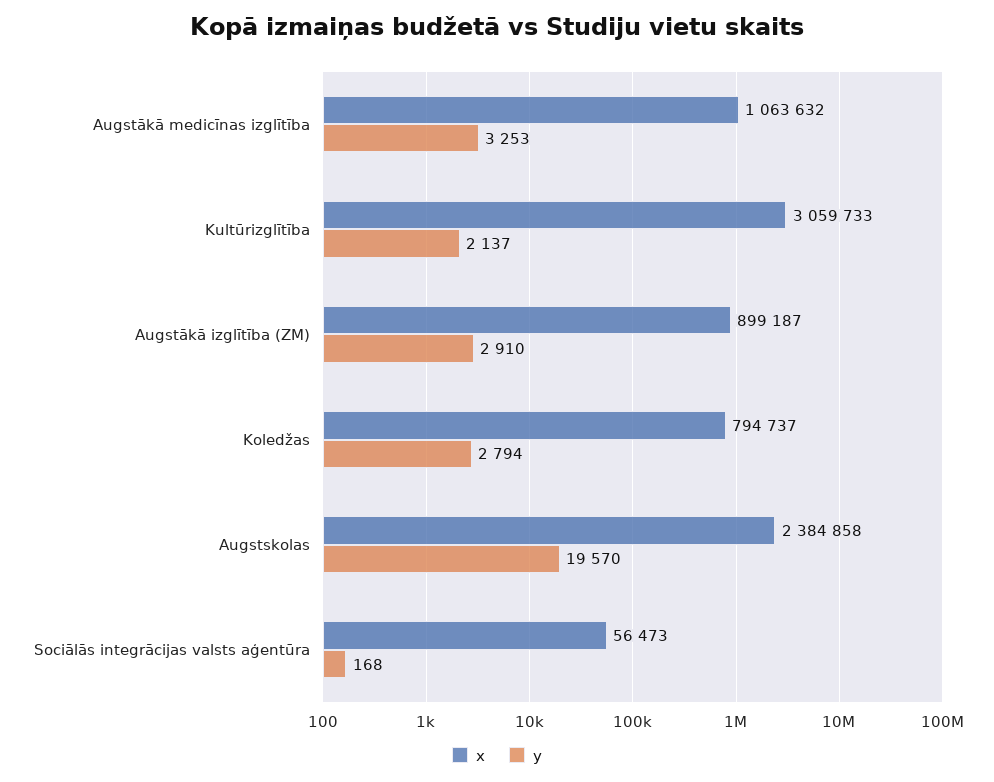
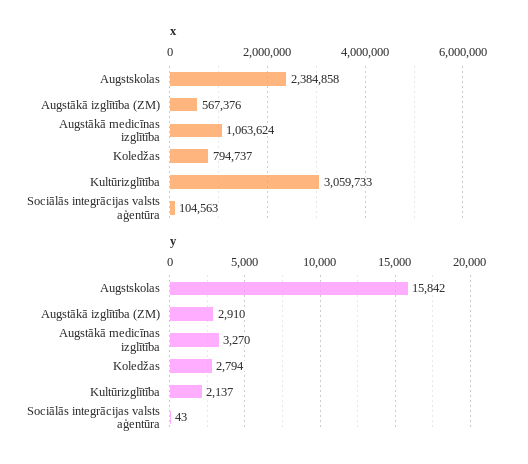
x, Augstākā medicīnas izglītība: 1063632 -> 1063624
y, Augstākā medicīnas izglītība: 3253 -> 3270
x, Augstākā izglītība (ZM): 899187 -> 567376
y, Augstskolas: 19570 -> 15842
x, Sociālās integrācijas valsts aģentūra: 56473 -> 104563
y, Sociālās integrācijas valsts aģentūra: 168 -> 43

